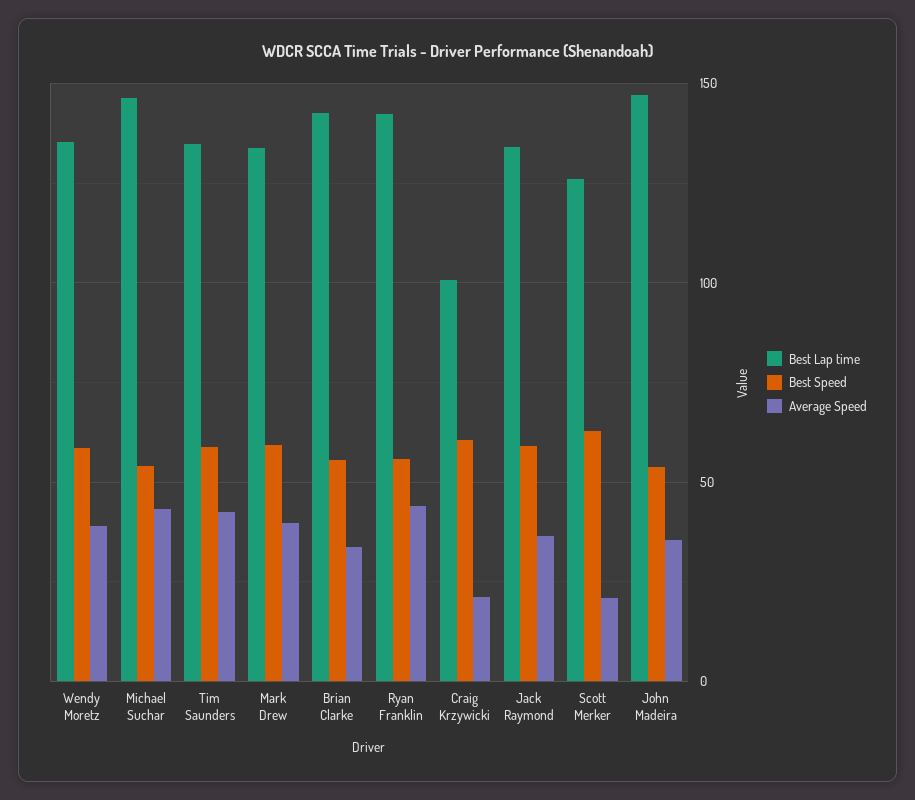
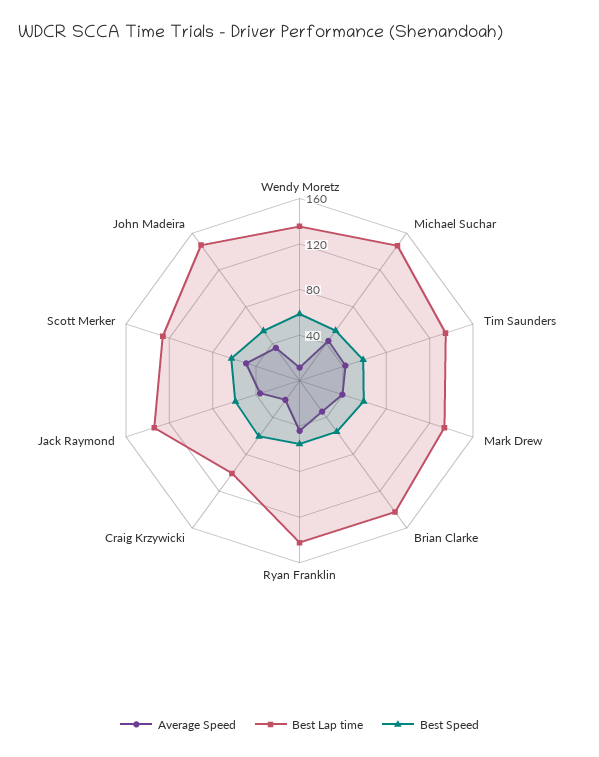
Average Speed, Wendy Moretz: 40 -> 10
Average Speed, Scott Merker: 20 -> 50

